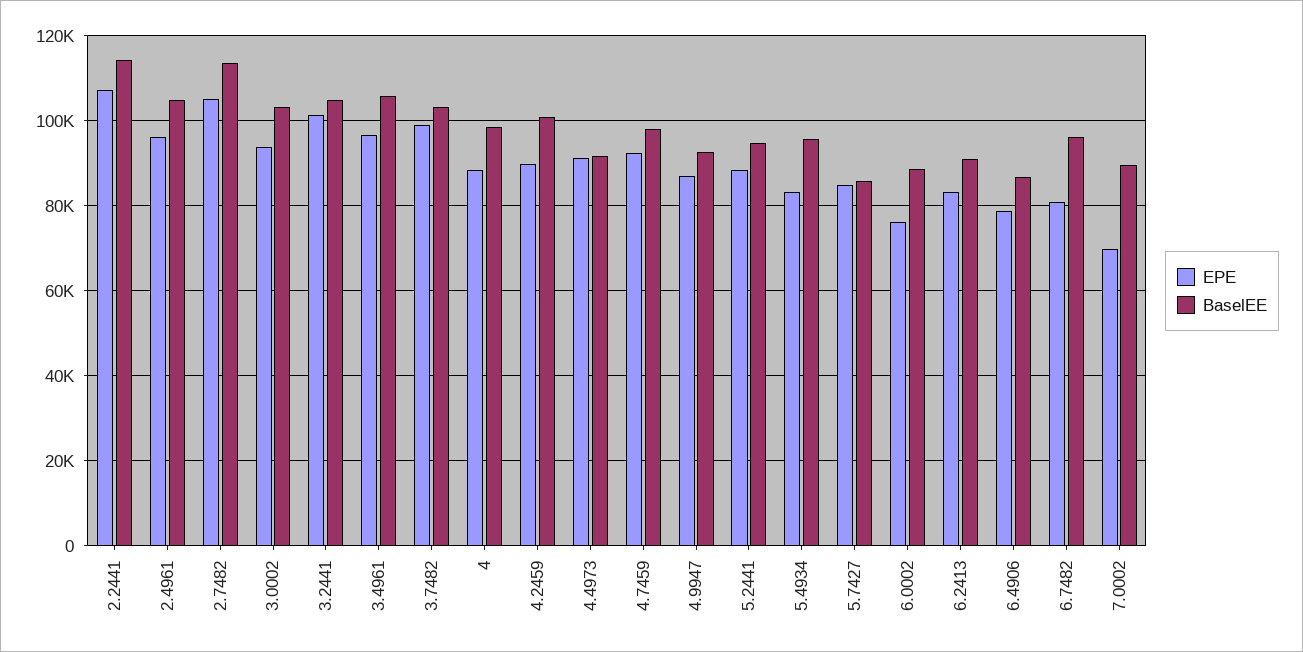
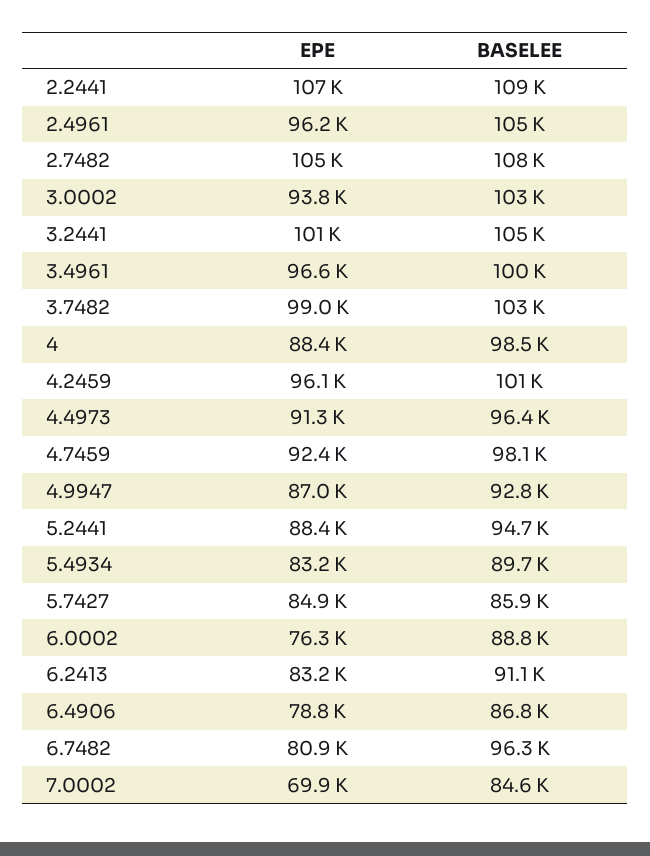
BaselEE, 2.2441: 114000 -> 109000
BaselEE, 2.7482: 114000 -> 108000
BaselEE, 3.4961: 106000 -> 100000
EPE, 4.2459: 90000 -> 96100
BaselEE, 4.4973: 92000 -> 96400
BaselEE, 5.4934: 96000 -> 89700
BaselEE, 7.0002: 90000 -> 84600

